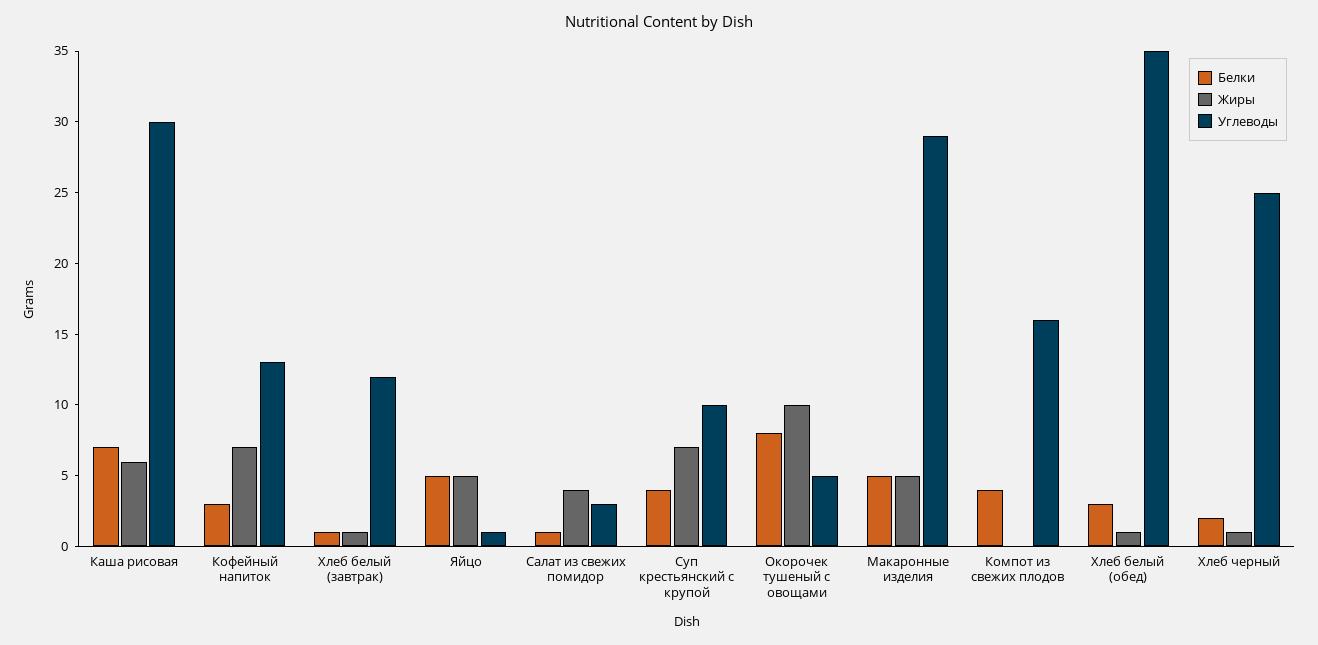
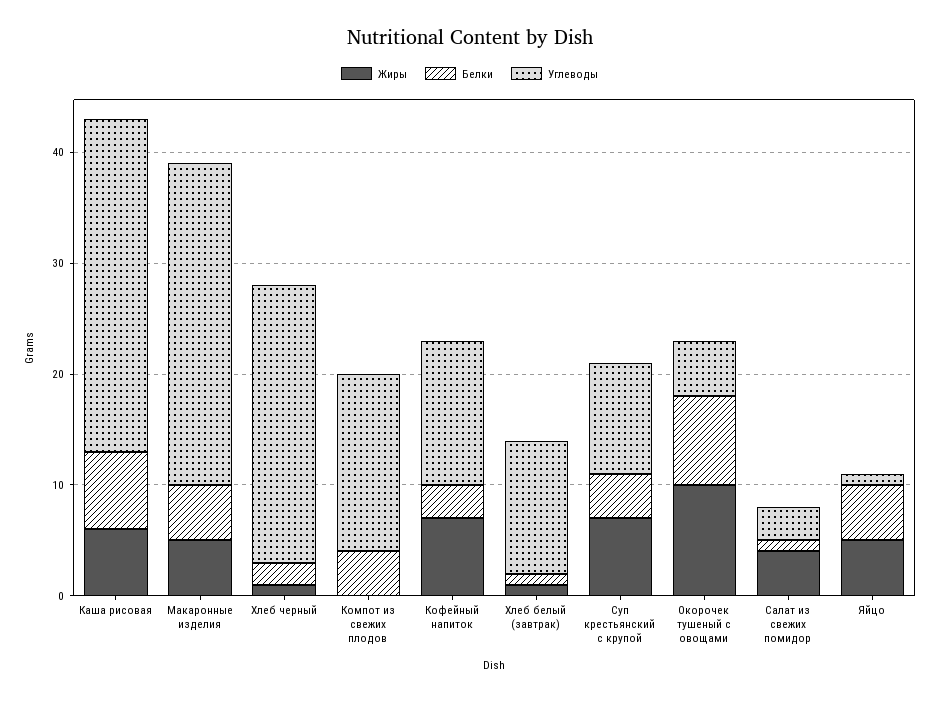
Белки, Хлеб белый (обед): 3 -> none
Жиры, Хлеб белый (обед): 1 -> none
Углеводы, Хлеб белый (обед): 35 -> none

